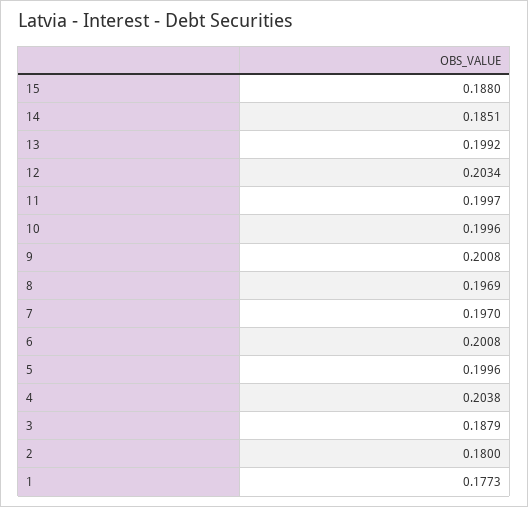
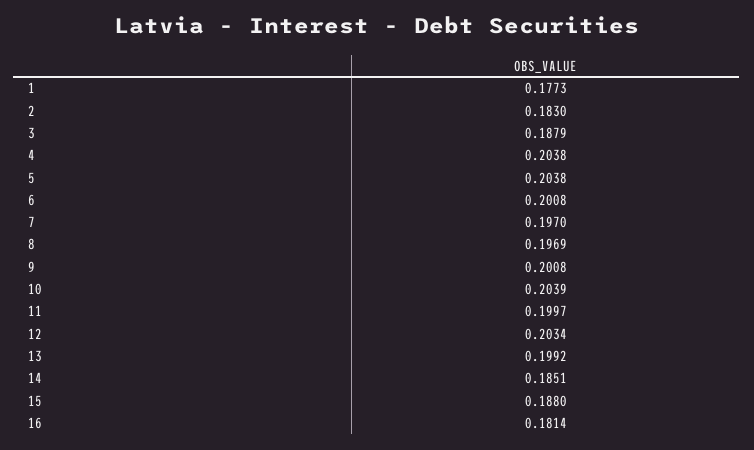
10: 0.1996 -> 0.2039
5: 0.1996 -> 0.2038
2: 0.18 -> 0.183
16: none -> 0.1814

